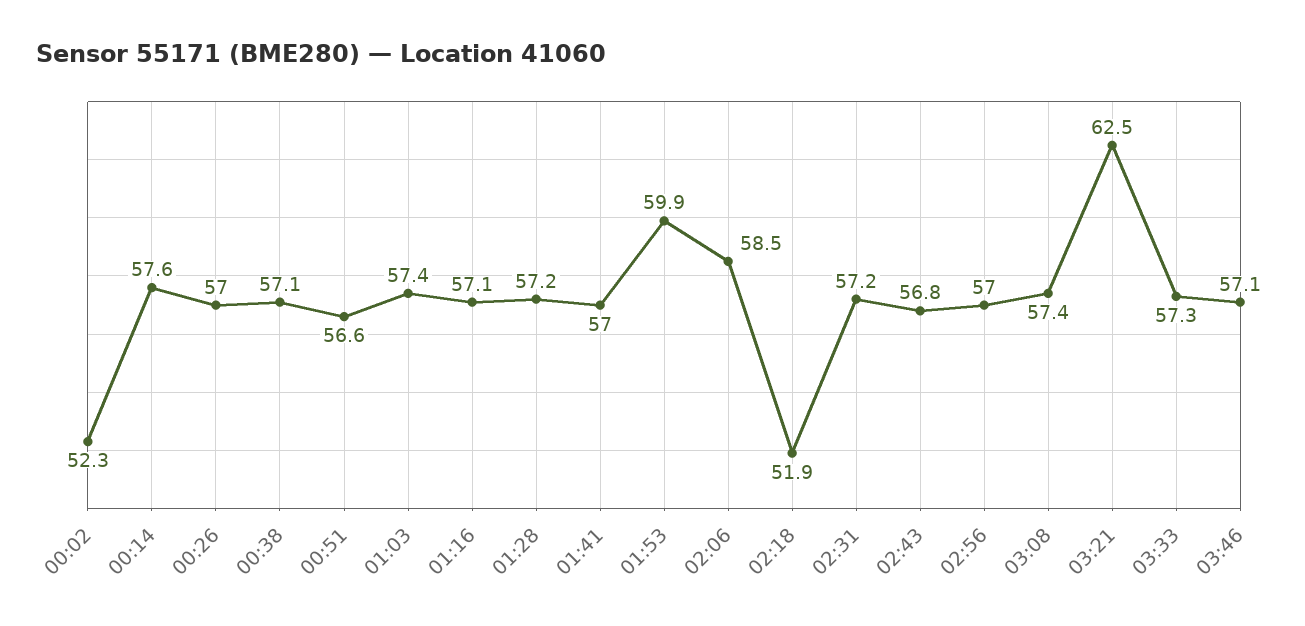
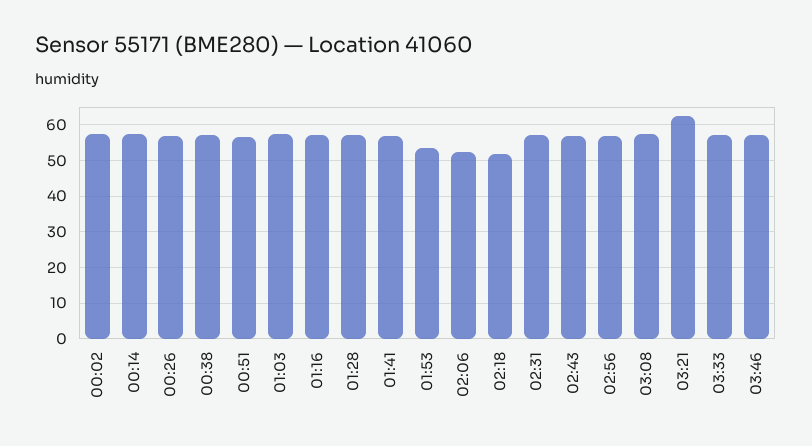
00:02: 52.3 -> 58
01:53: 59.9 -> 54
02:06: 58.5 -> 52

